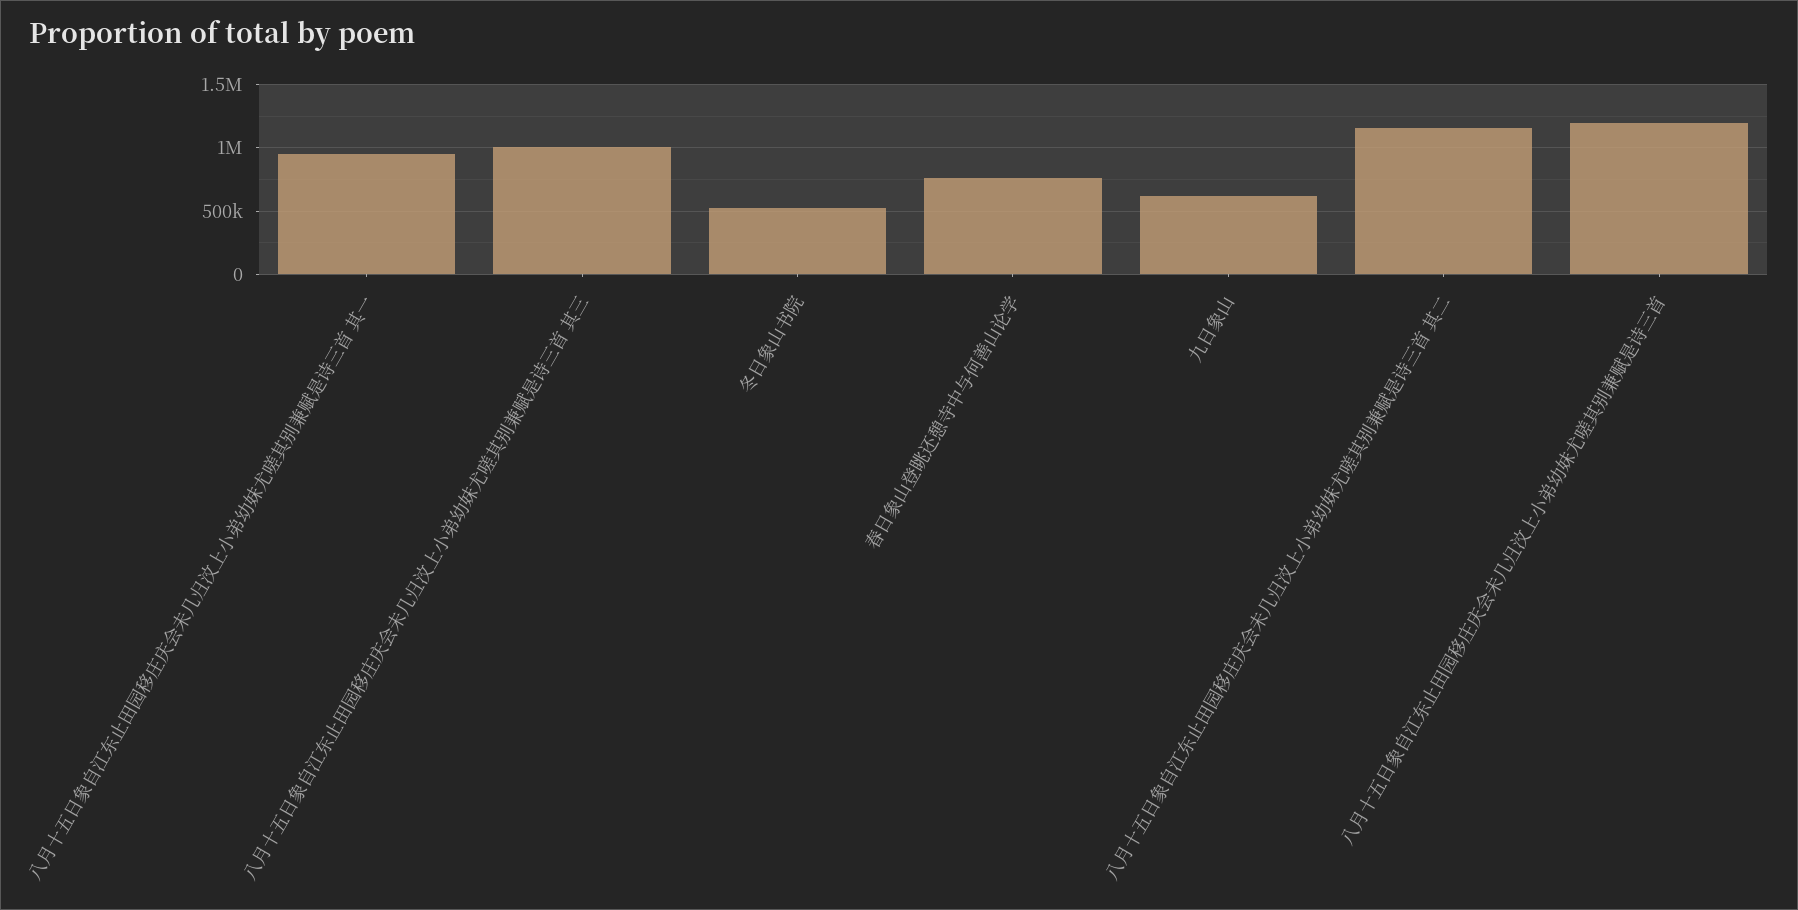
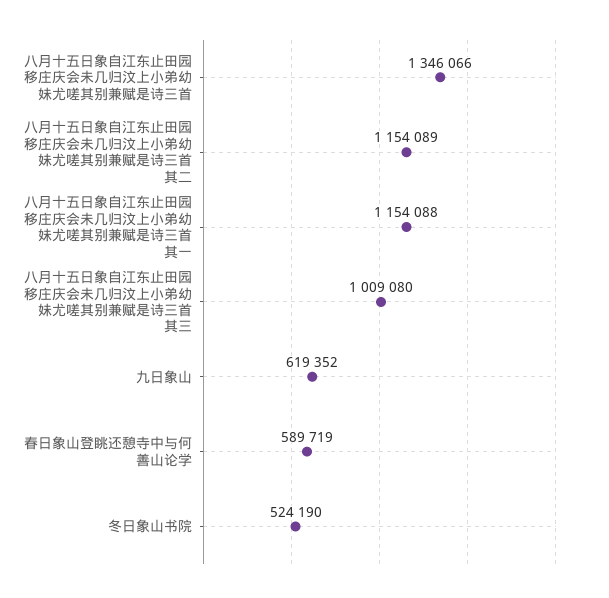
八月十五日象自江东止田园移庄庆会未几归汶上小弟幼妹尤嗟其别兼赋是诗三首 其一: 950000 -> 1154088
春日象山登眺还憩寺中与何善山论学: 750000 -> 589719
八月十五日象自江东止田园移庄庆会未几归汶上小弟幼妹尤嗟其别兼赋是诗三首: 1200000 -> 1346066

